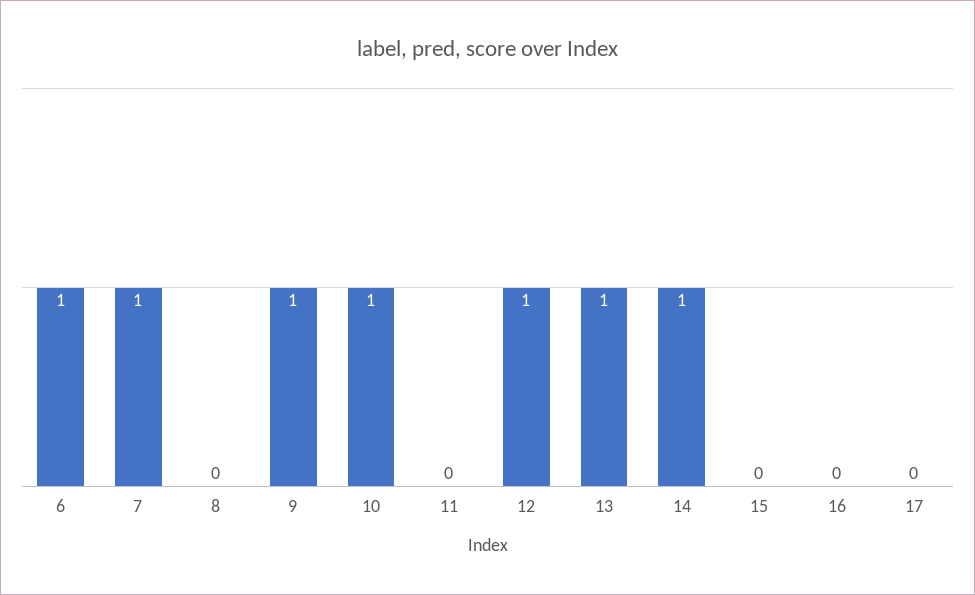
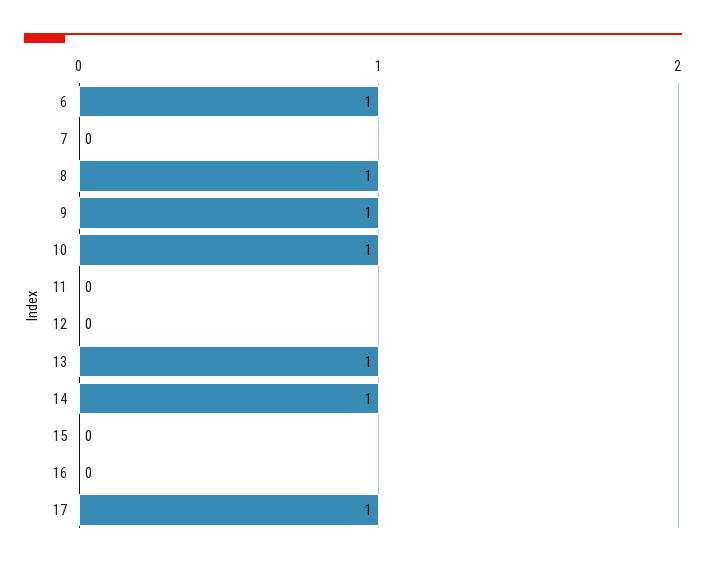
7: 1 -> 0
8: 0 -> 1
12: 1 -> 0
17: 0 -> 1

